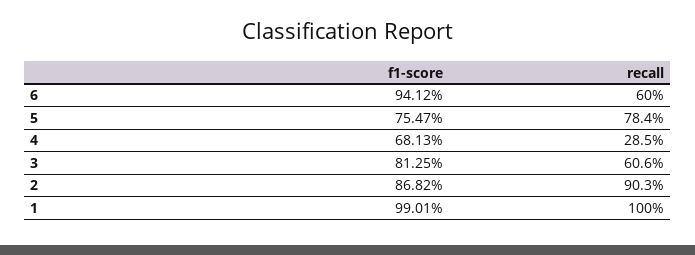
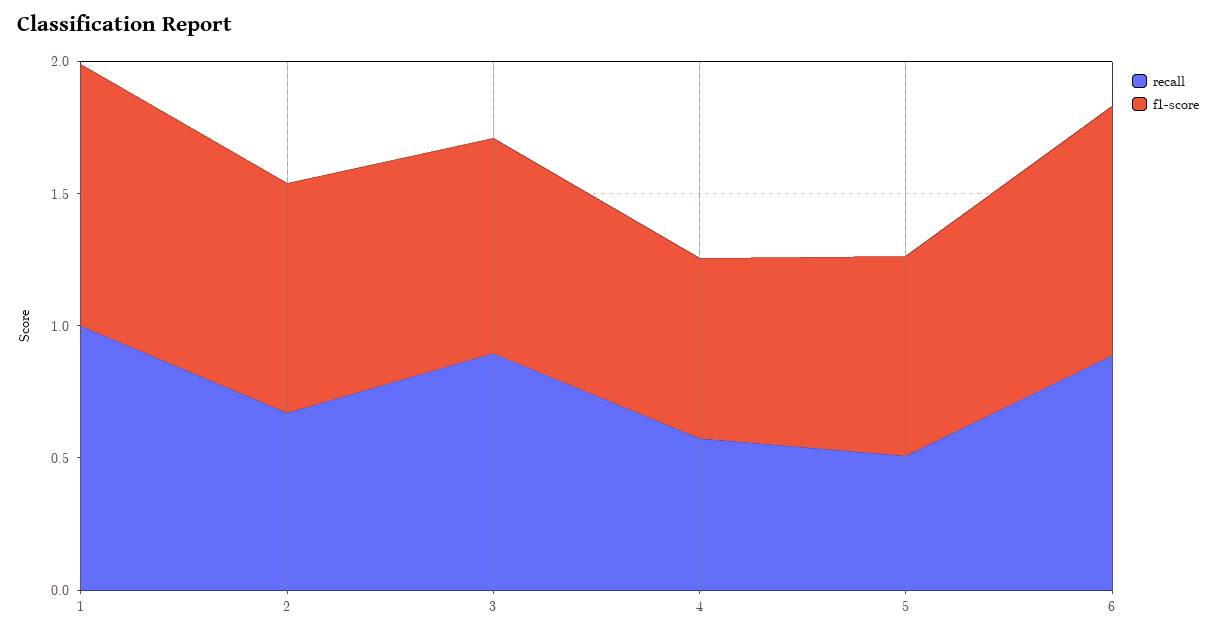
recall, 6: 0.6 -> 0.9
recall, 5: 0.784 -> 0.5
recall, 4: 0.285 -> 0.6
recall, 3: 0.606 -> 0.9
recall, 2: 0.903 -> 0.7

